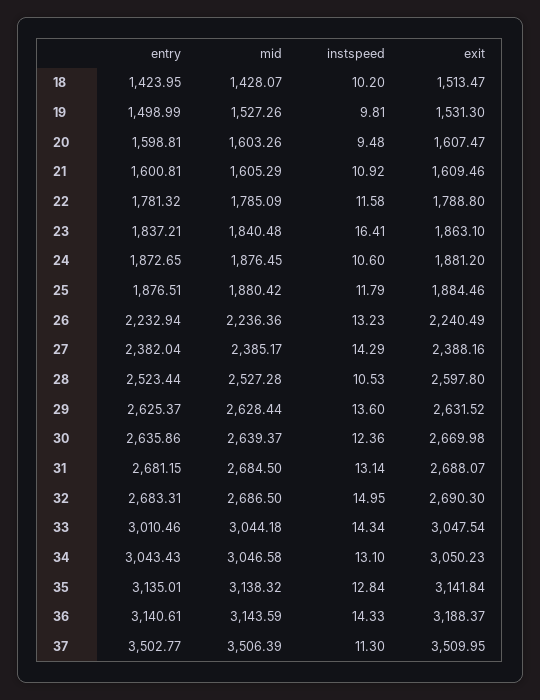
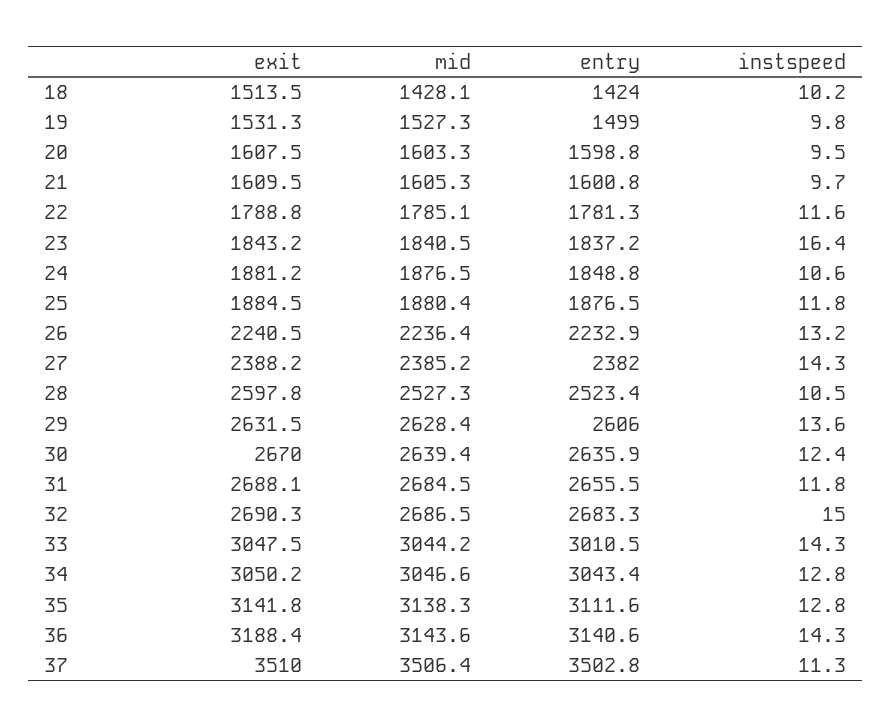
instspeed, 21: 10.92 -> 9.7
exit, 23: 1863.1 -> 1843.2
entry, 24: 1872.65 -> 1848.8
entry, 29: 2625.37 -> 2606
entry, 31: 2681.15 -> 2655.5
instspeed, 31: 13.14 -> 11.8
instspeed, 34: 13.1 -> 12.8
entry, 35: 3135.01 -> 3111.6

